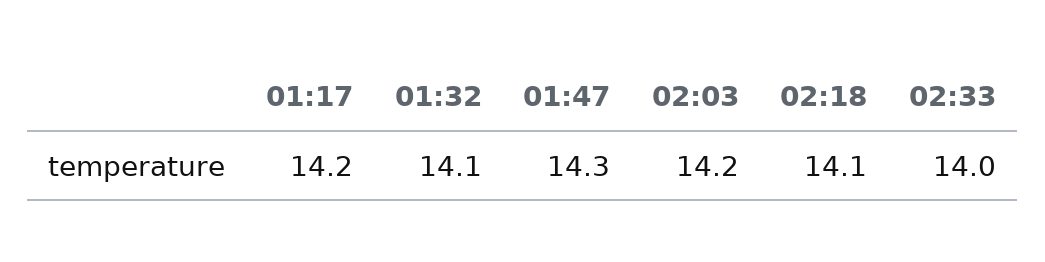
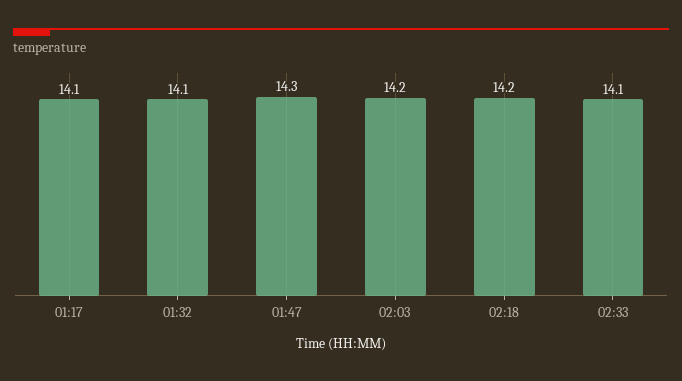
01:17: 14.2 -> 14.1
02:18: 14.1 -> 14.2
02:33: 14 -> 14.1

